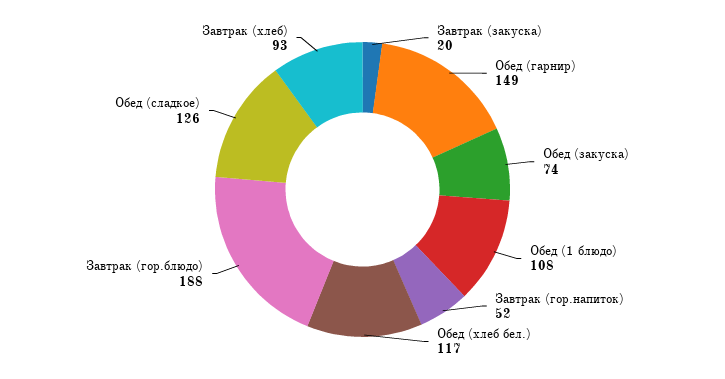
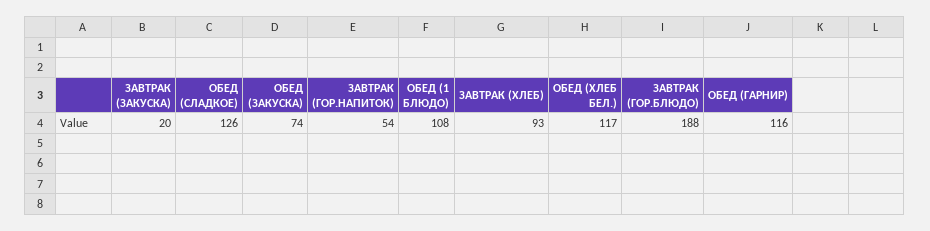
Обед (гарнир): 149 -> 116
Завтрак (гор.напиток): 52 -> 54

